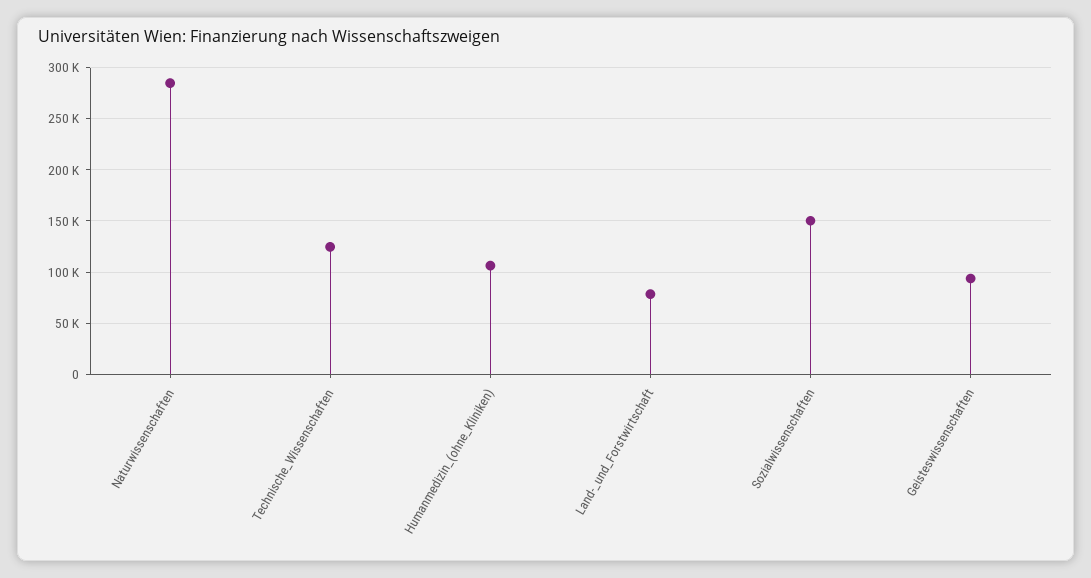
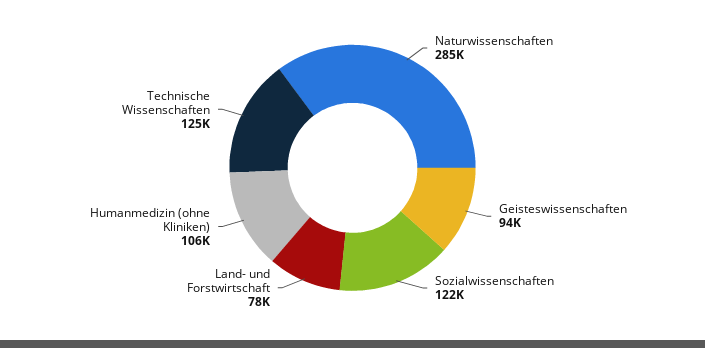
Sozialwissenschaften: 150000 -> 122000

